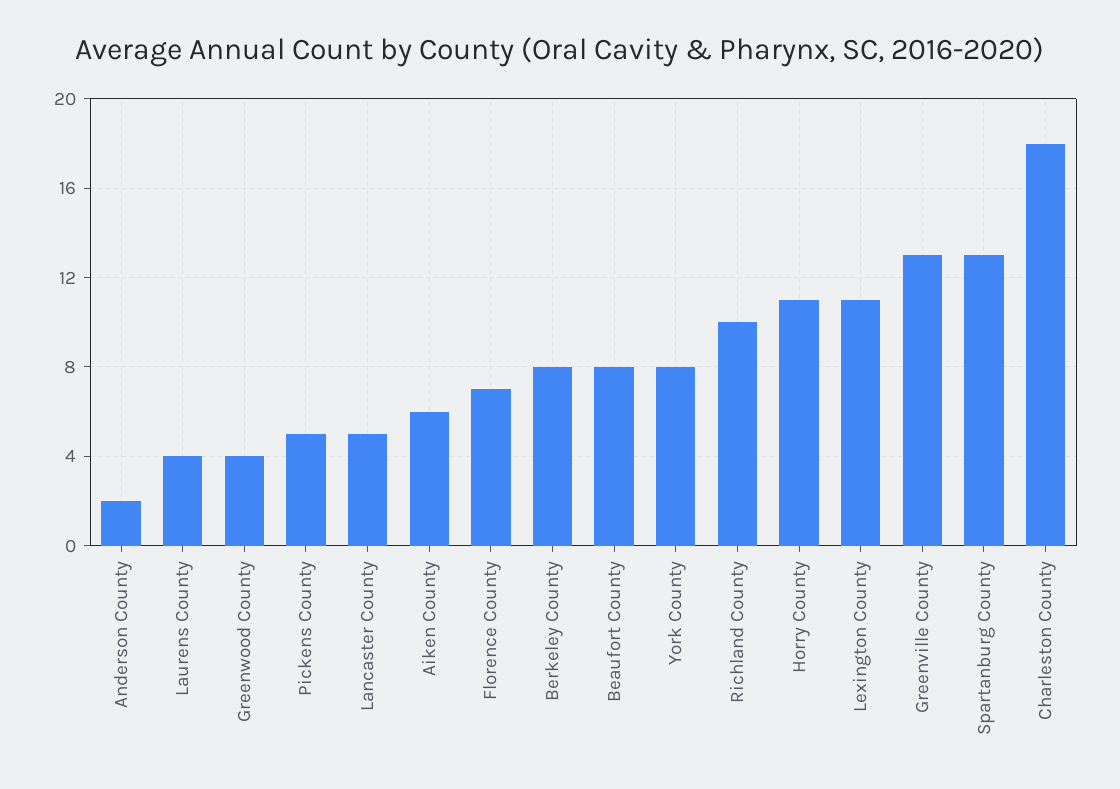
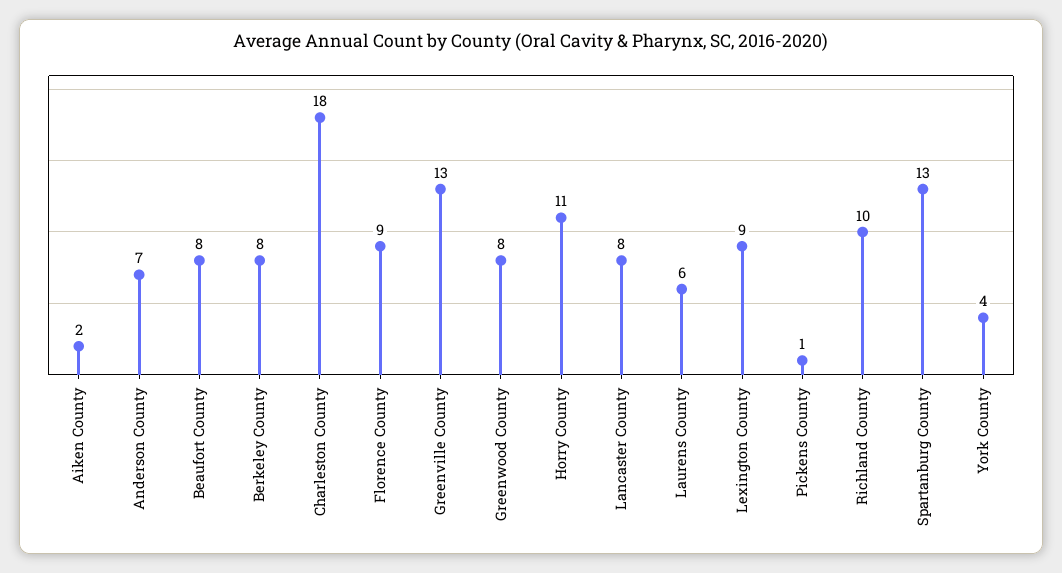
Anderson County: 2 -> 7
Laurens County: 4 -> 6
Greenwood County: 4 -> 8
Pickens County: 5 -> 1
Lancaster County: 5 -> 8
Aiken County: 6 -> 2
Florence County: 7 -> 9
York County: 8 -> 4
Lexington County: 11 -> 9

